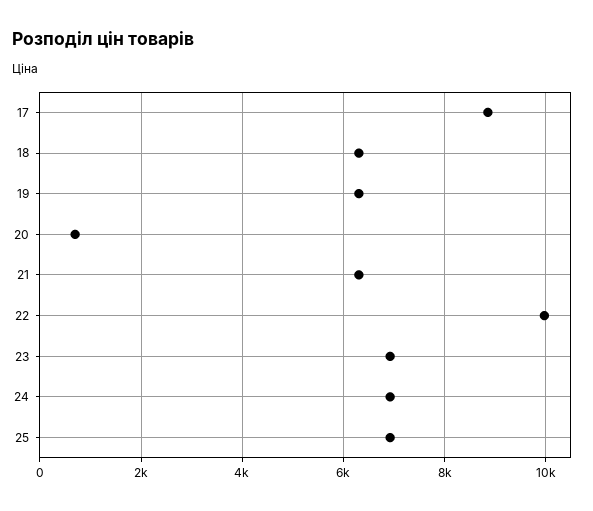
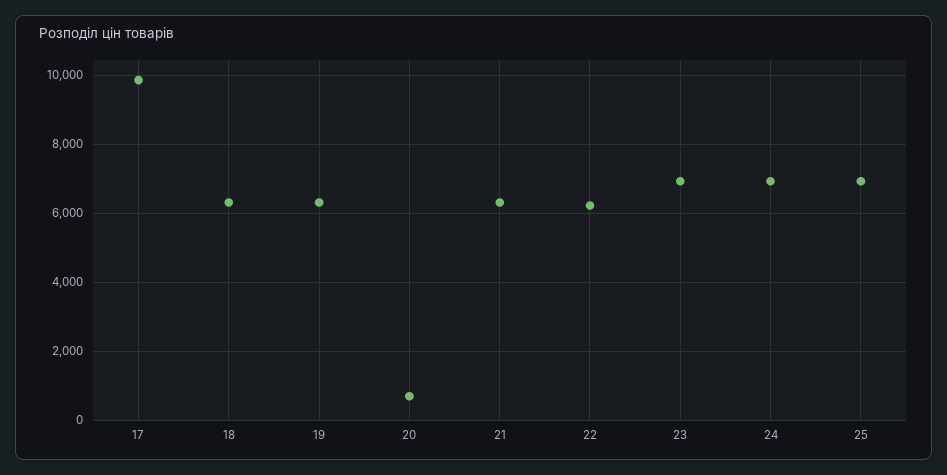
17: 8800 -> 9800
22: 10000 -> 6200

